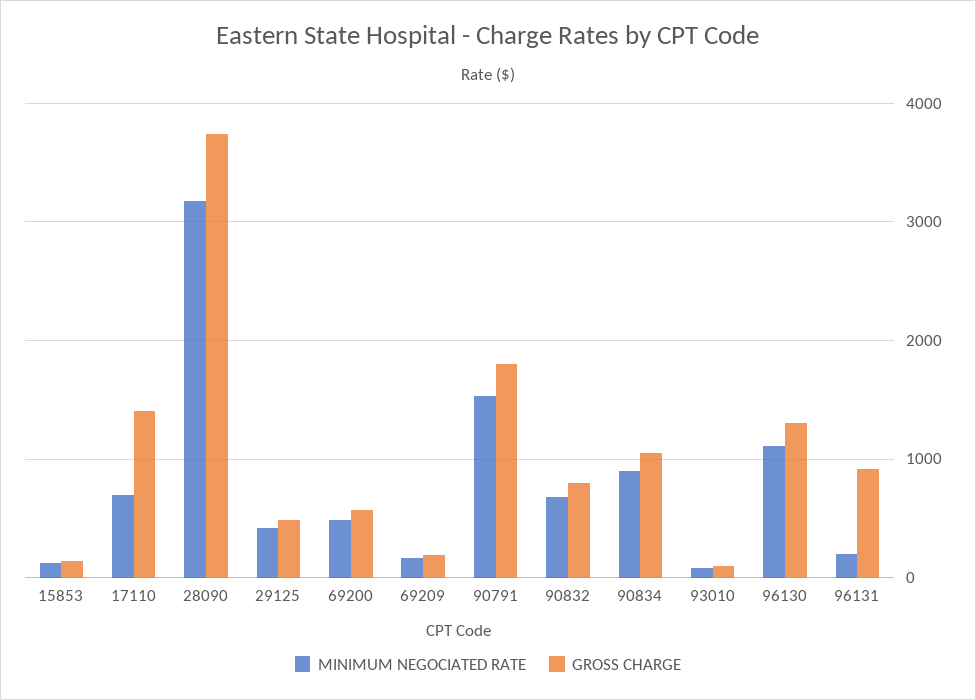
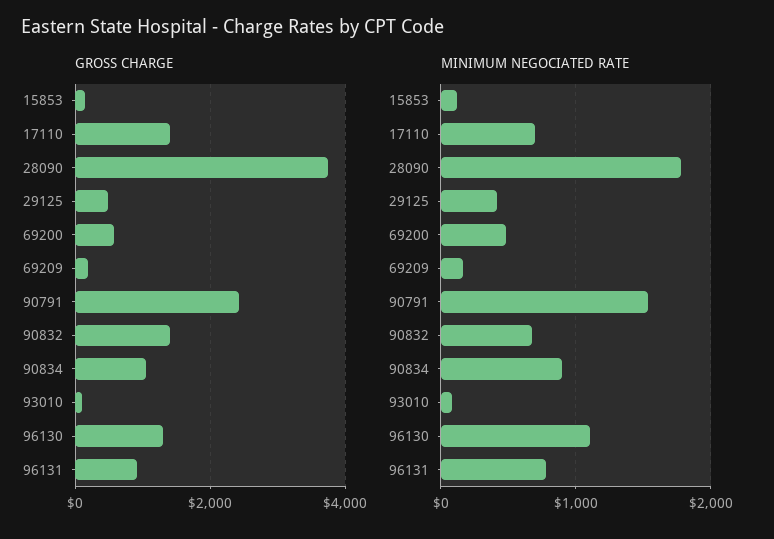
MINIMUM NEGOCIATED RATE, 28090: 3200 -> 1800
GROSS CHARGE, 90791: 1800 -> 2400
GROSS CHARGE, 90832: 800 -> 1400
MINIMUM NEGOCIATED RATE, 96131: 200 -> 800

